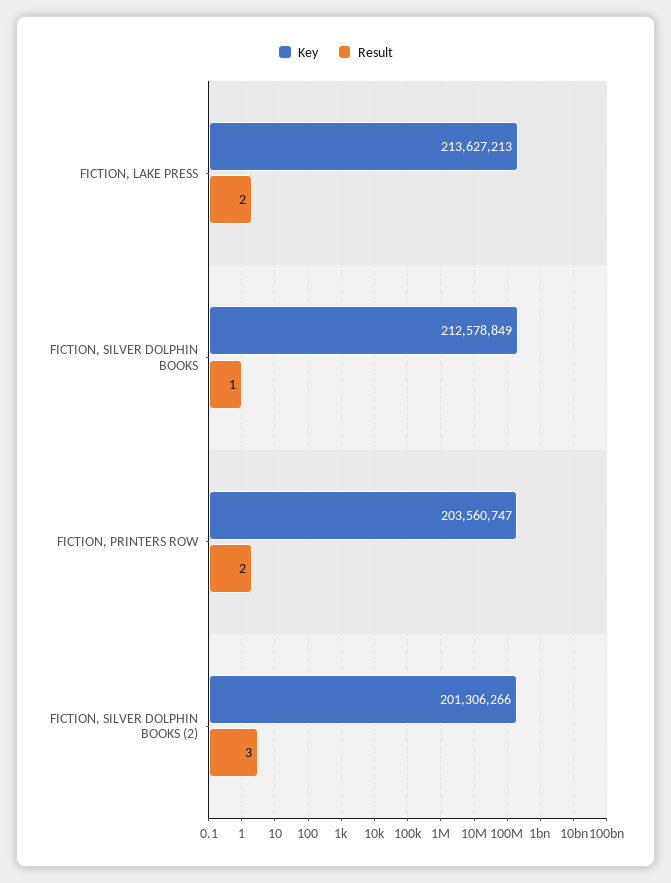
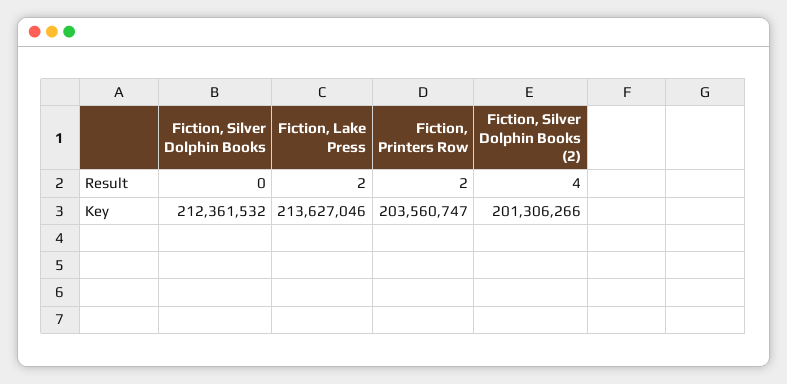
Key, FICTION, LAKE PRESS: 213627213 -> 213627046
Key, FICTION, SILVER DOLPHIN BOOKS: 212578849 -> 212361532
Result, FICTION, SILVER DOLPHIN BOOKS: 1 -> 0
Result, FICTION, SILVER DOLPHIN BOOKS (2): 3 -> 4

